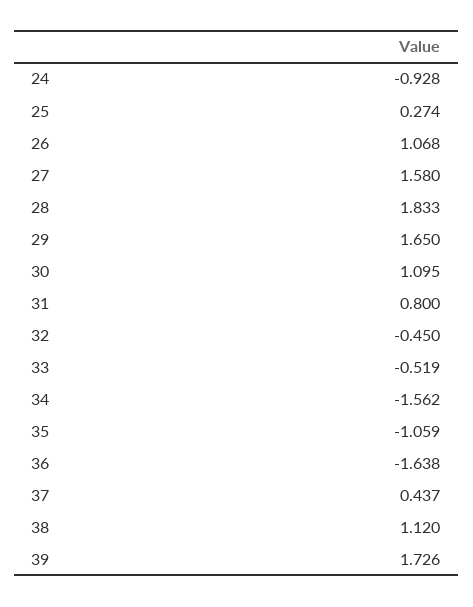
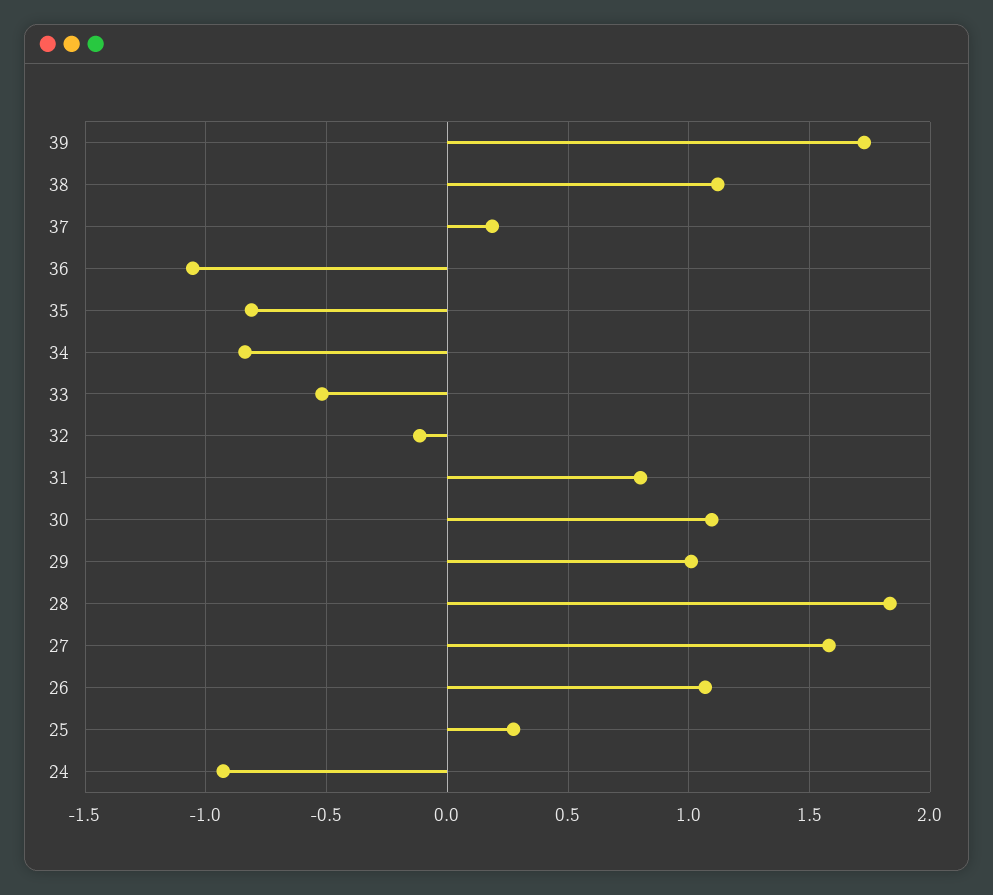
29: 1.65 -> 1
32: -0.45 -> -0.1
34: -1.562 -> -0.85
35: -1.059 -> -0.8
36: -1.638 -> -1.05
37: 0.437 -> 0.2

